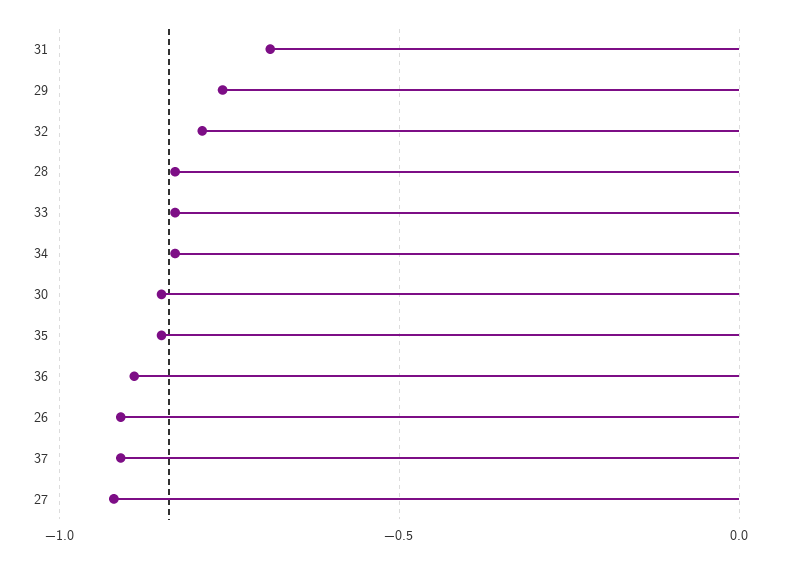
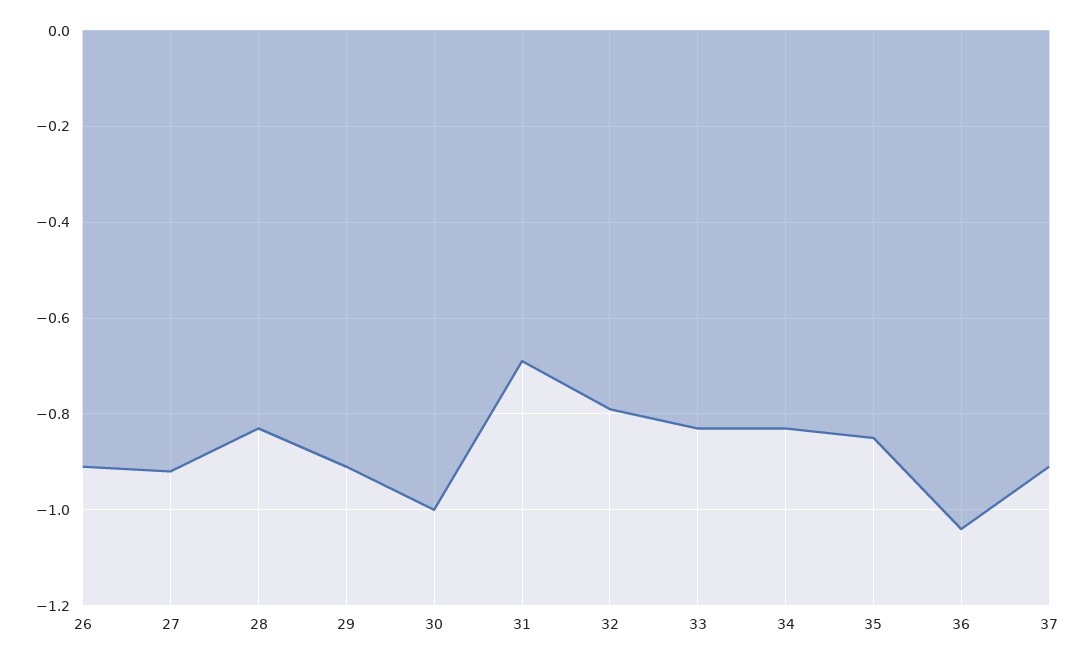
29: -0.75 -> -0.9
30: -0.85 -> -1
36: -0.9 -> -1.05

